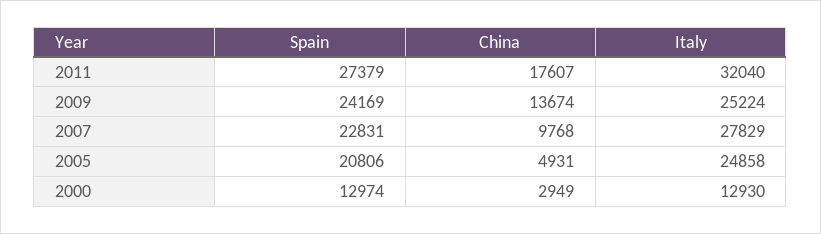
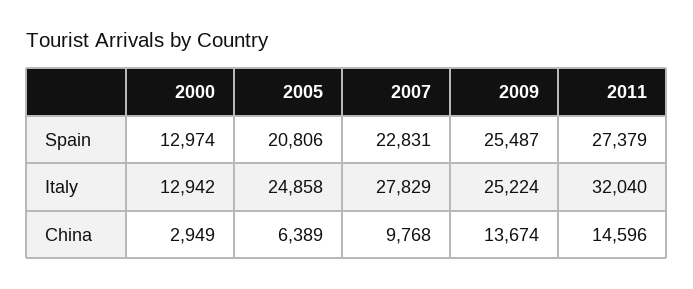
China, 2011: 17607 -> 14596
Spain, 2009: 24169 -> 25487
China, 2005: 4931 -> 6389
Italy, 2000: 12930 -> 12942

